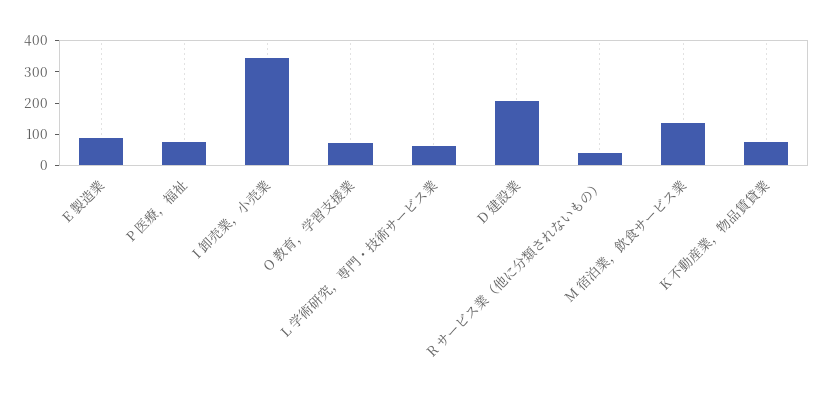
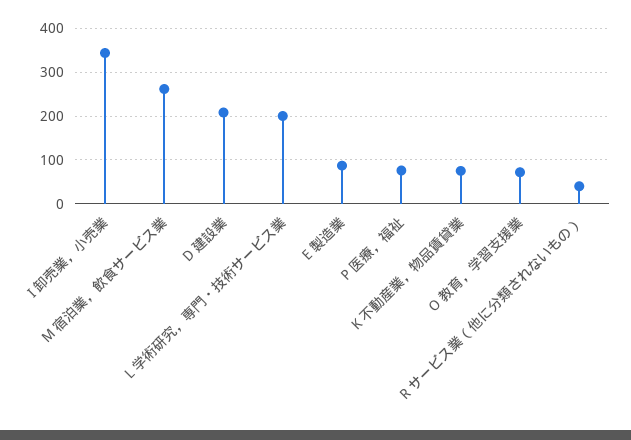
L 学術研究，専門・技術サービス業: 50 -> 200
M 宿泊業，飲食サービス業: 150 -> 260

